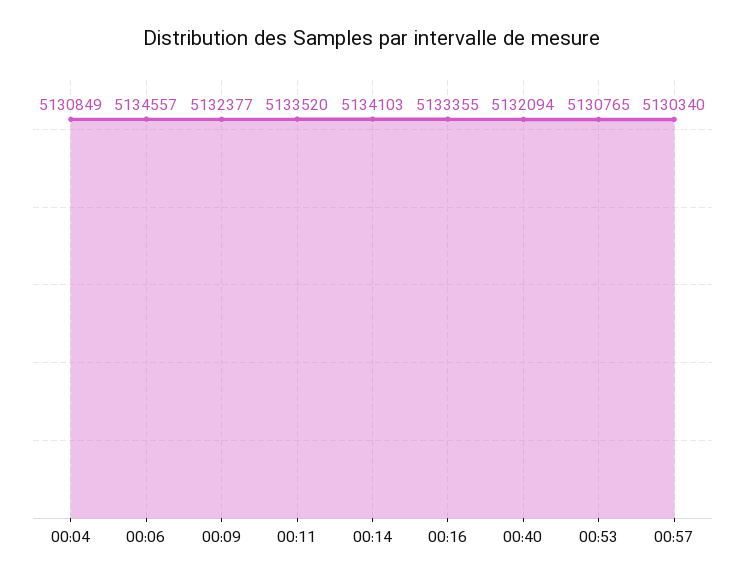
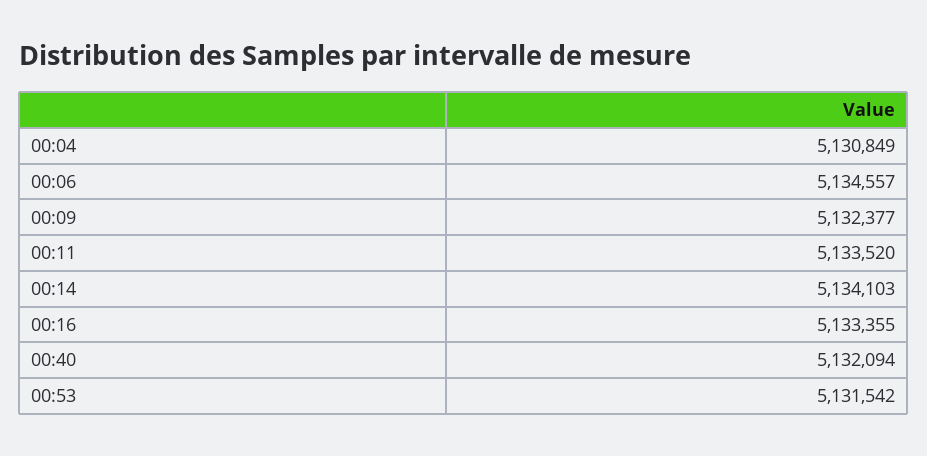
00:53: 5130765 -> 5131542
00:57: 5130340 -> none

